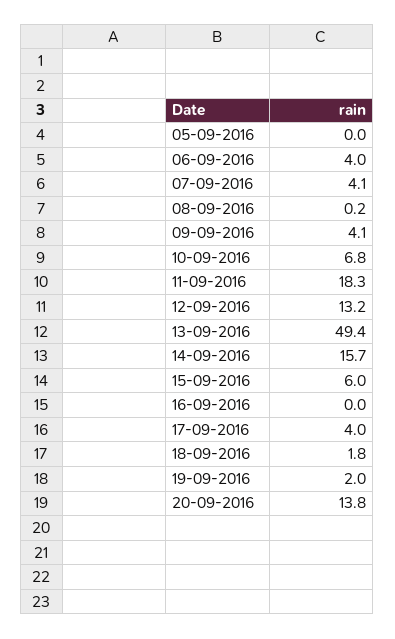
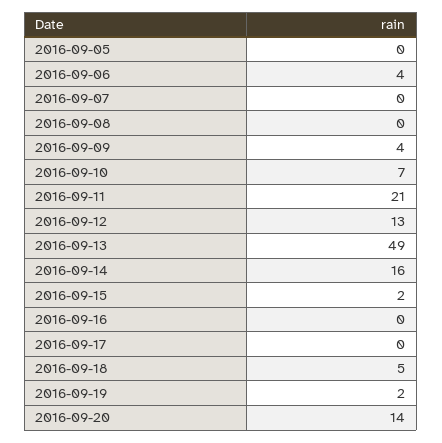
07-09-2016: 4.1 -> 0
11-09-2016: 18.3 -> 21
15-09-2016: 6 -> 2
17-09-2016: 4 -> 0
18-09-2016: 1.8 -> 5

